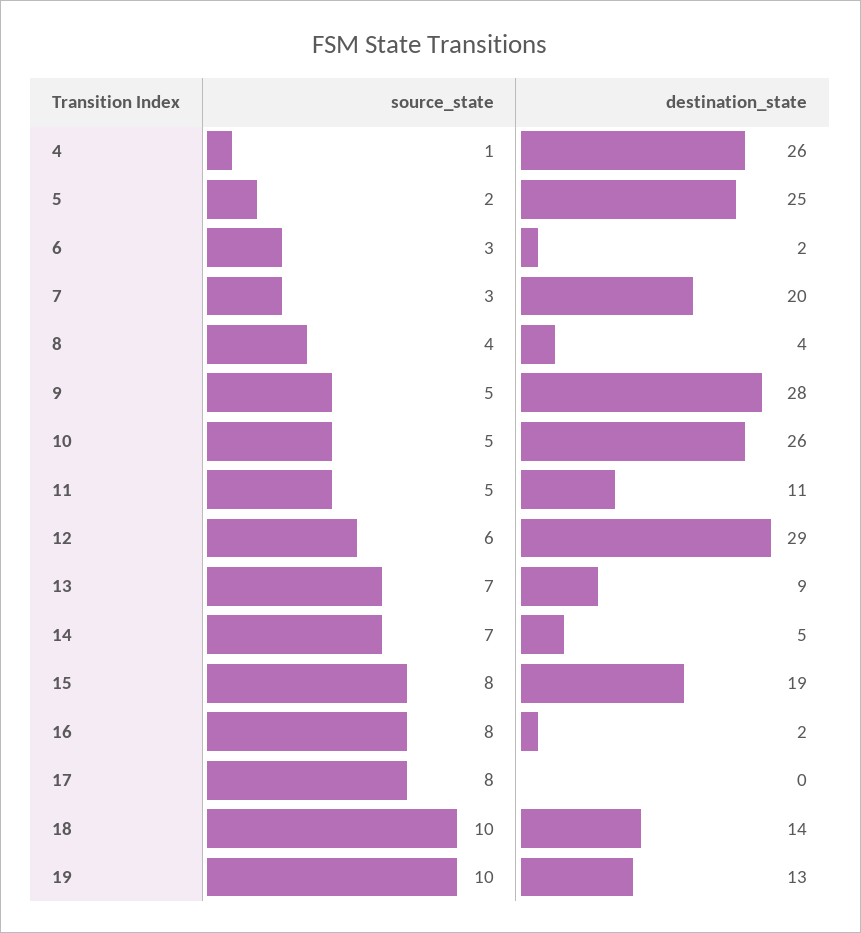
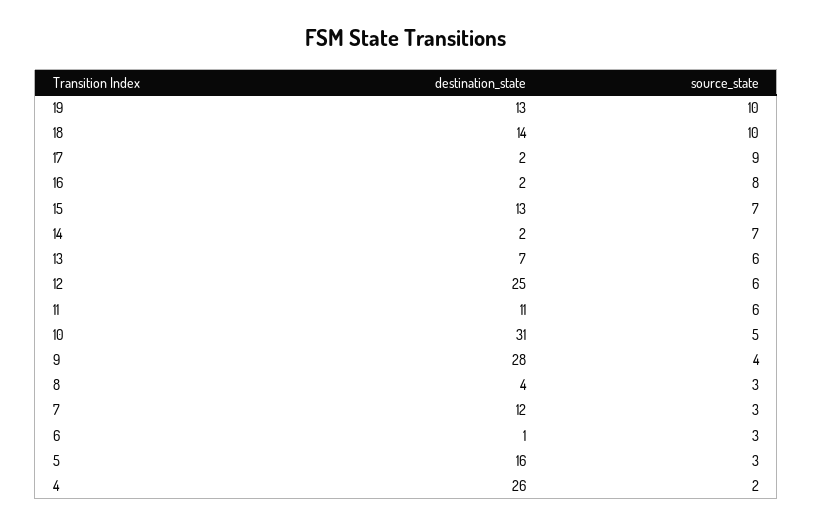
source_state, 4: 1 -> 2
source_state, 5: 2 -> 3
destination_state, 5: 25 -> 16
destination_state, 6: 2 -> 1
destination_state, 7: 20 -> 12
source_state, 8: 4 -> 3
source_state, 9: 5 -> 4
destination_state, 10: 26 -> 31
source_state, 11: 5 -> 6
destination_state, 12: 29 -> 25
source_state, 13: 7 -> 6
destination_state, 13: 9 -> 7
destination_state, 14: 5 -> 2
source_state, 15: 8 -> 7
destination_state, 15: 19 -> 13
source_state, 17: 8 -> 9
destination_state, 17: 0 -> 2

